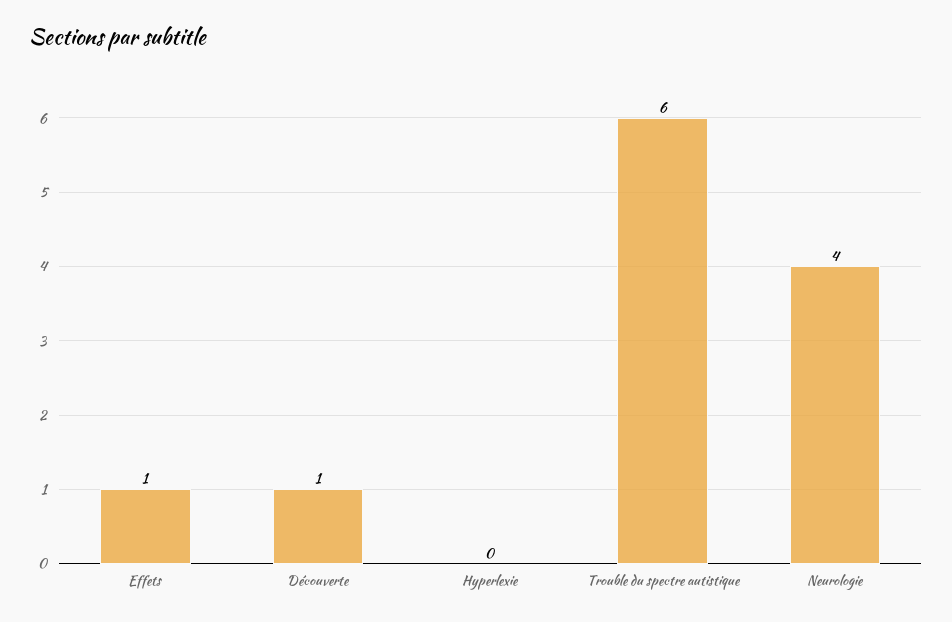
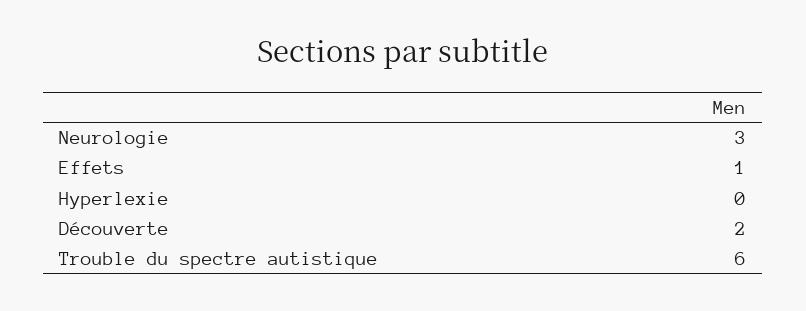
Découverte: 1 -> 2
Neurologie: 4 -> 3

